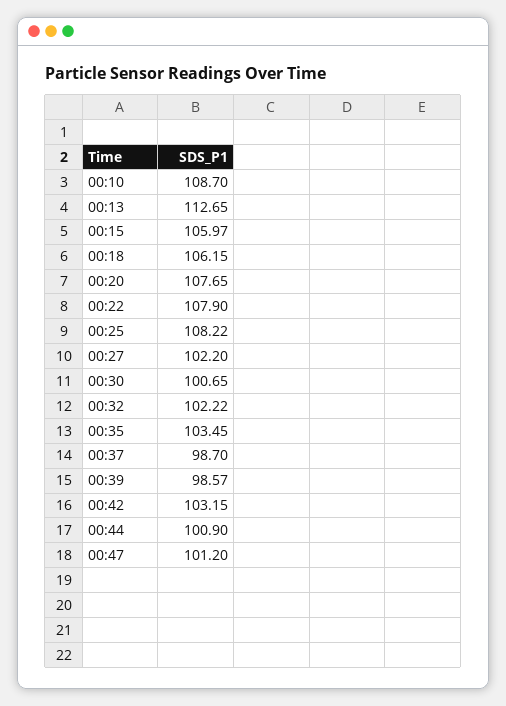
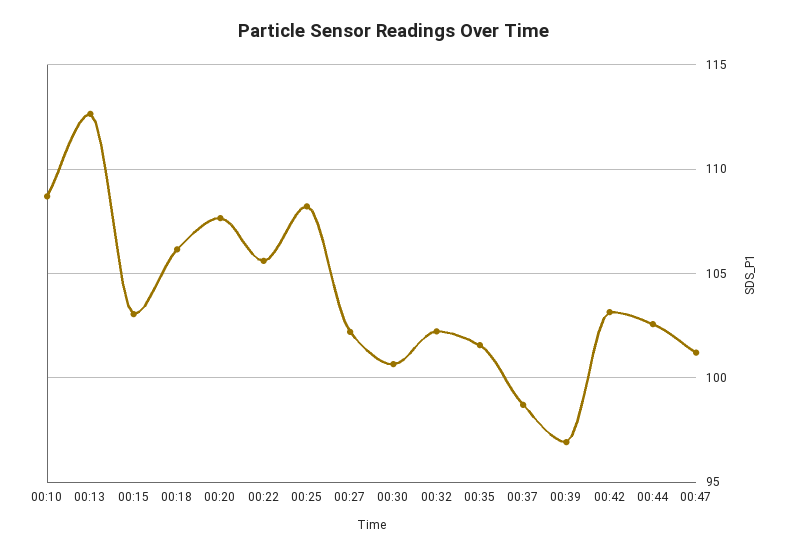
00:15: 105.97 -> 103
00:22: 107.9 -> 105.5
00:35: 103.45 -> 101.5
00:39: 98.57 -> 97
00:44: 100.9 -> 102.5

